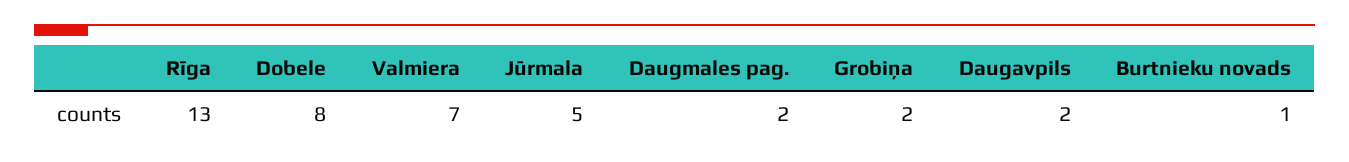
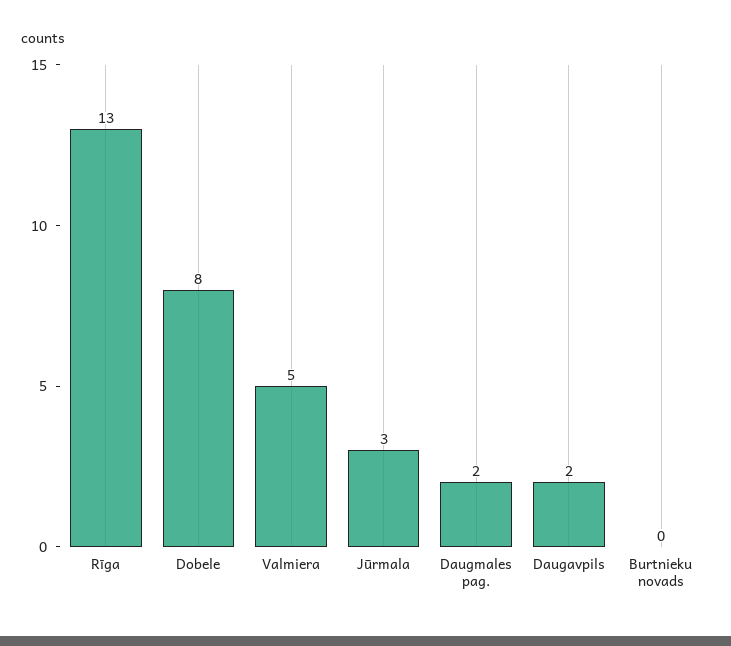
Valmiera: 7 -> 5
Jūrmala: 5 -> 3
Grobiņa: 2 -> none
Burtnieku novads: 1 -> 0

